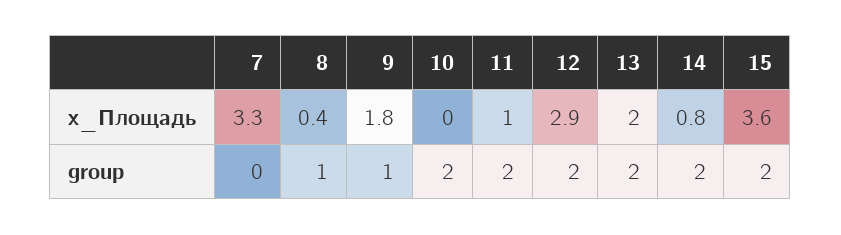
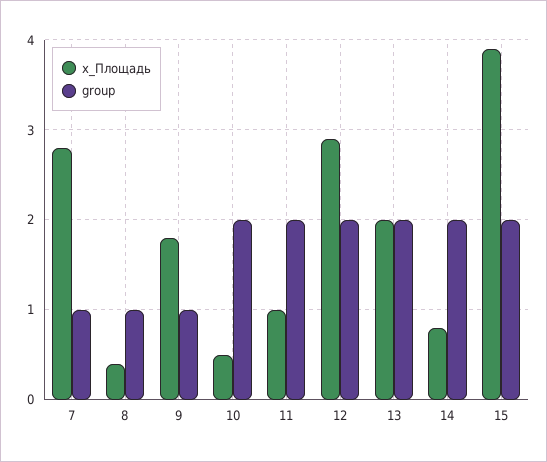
x_Площадь, 7: 3.3 -> 2.8
x_Площадь, 10: 0 -> 0.5
x_Площадь, 15: 3.6 -> 3.9
group, 7: 0 -> 1

